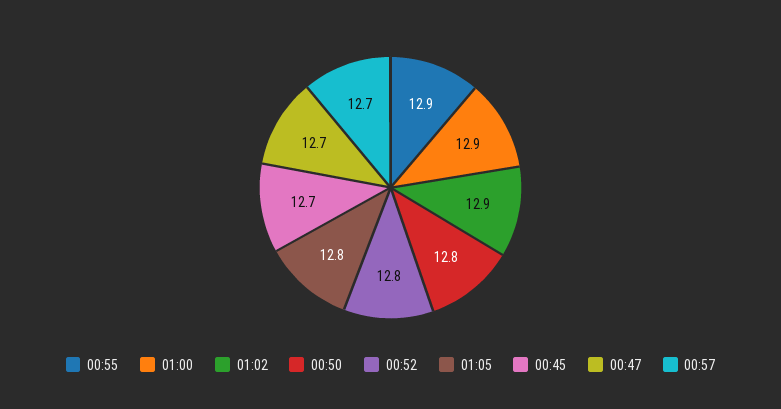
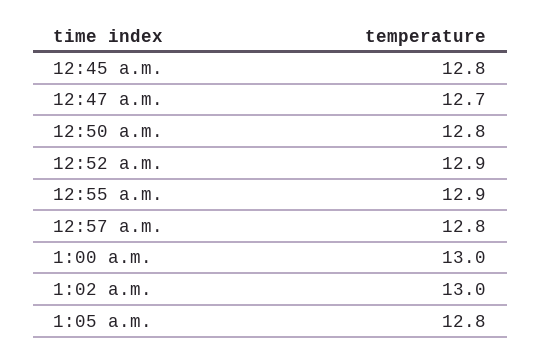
01:00: 12.9 -> 13
01:02: 12.9 -> 13
00:52: 12.8 -> 12.9
00:45: 12.7 -> 12.8
00:57: 12.7 -> 12.8

